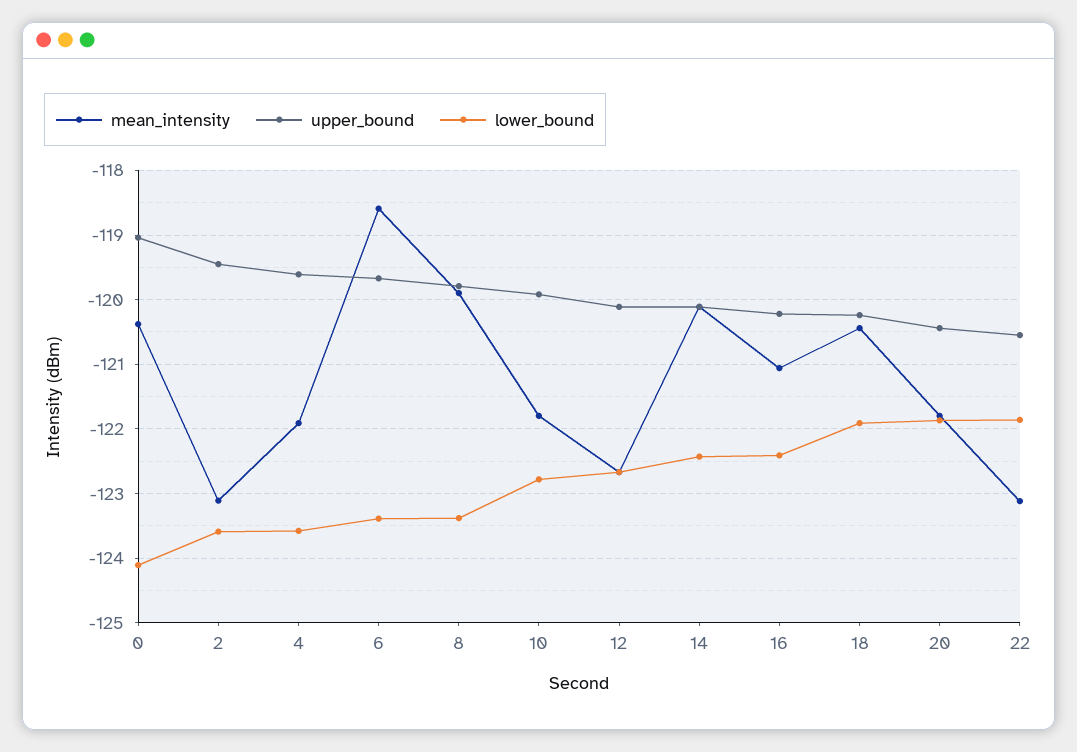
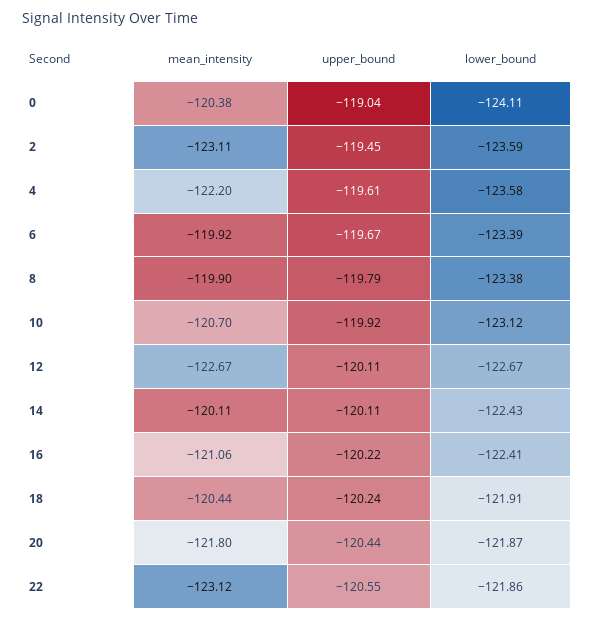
mean_intensity, 4: -121.9 -> -122.2
mean_intensity, 6: -118.6 -> -119.92
mean_intensity, 10: -121.8 -> -120.7
lower_bound, 10: -122.8 -> -123.12

